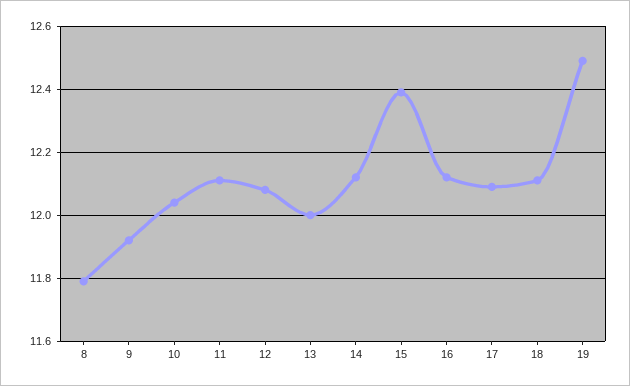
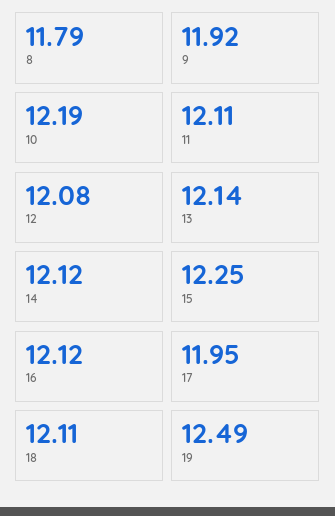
10: 12.05 -> 12.19
13: 12 -> 12.14
15: 12.4 -> 12.25
17: 12.1 -> 11.95

